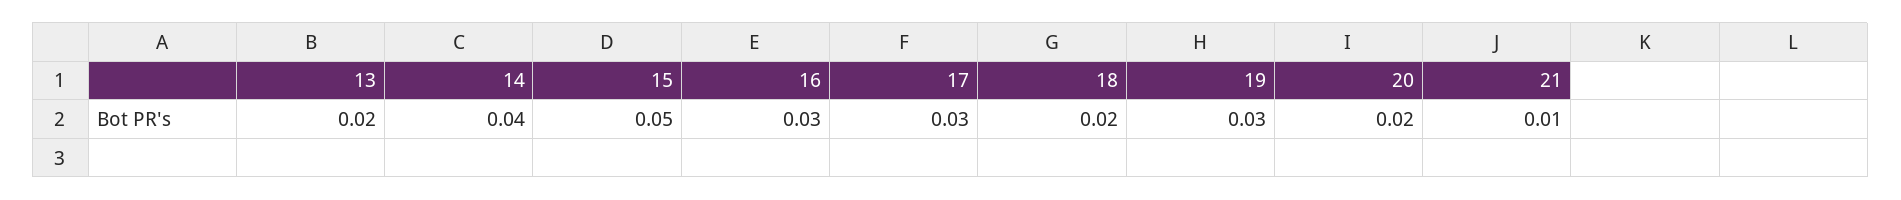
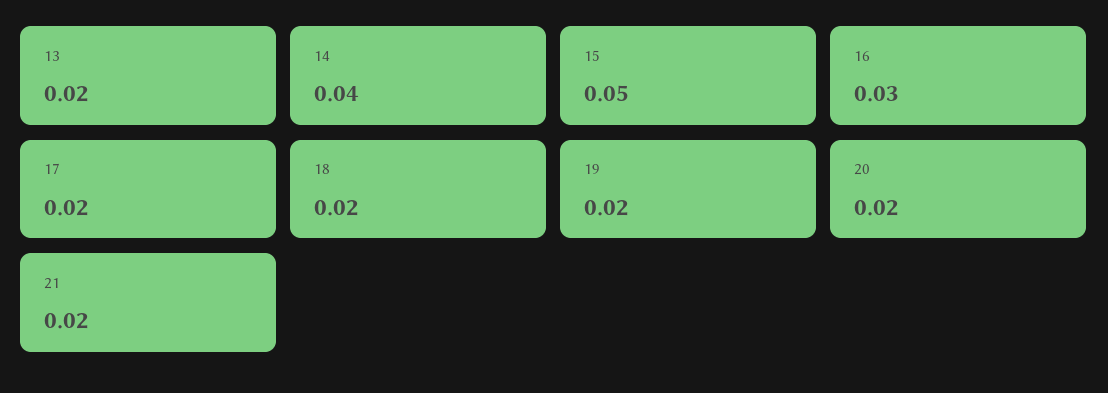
17: 0.03 -> 0.02
19: 0.03 -> 0.02
21: 0.01 -> 0.02

